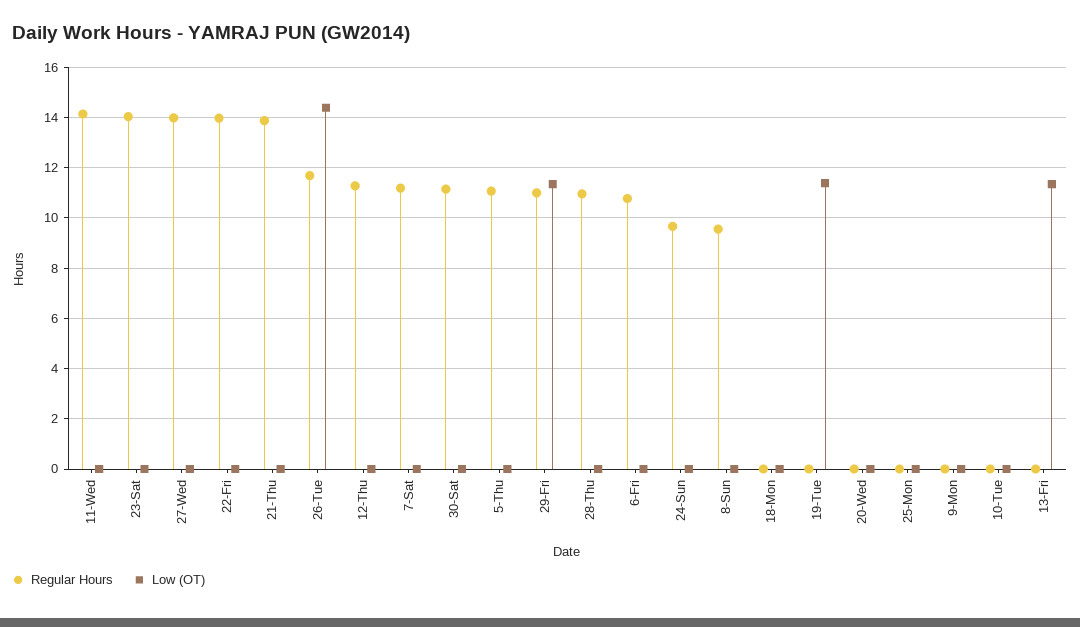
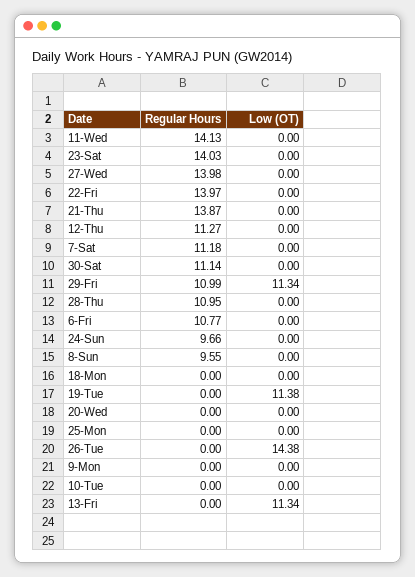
Regular Hours, 26-Tue: 11.75 -> 0
Regular Hours, 5-Thu: 11 -> none
Low (OT), 5-Thu: 0 -> none

